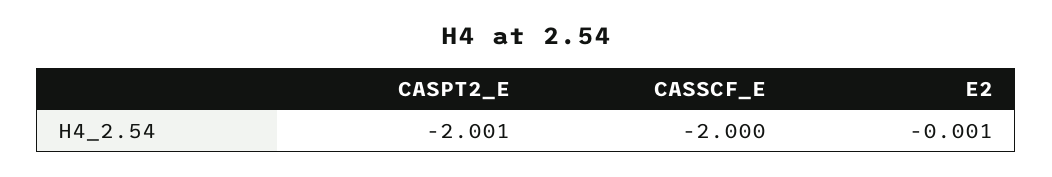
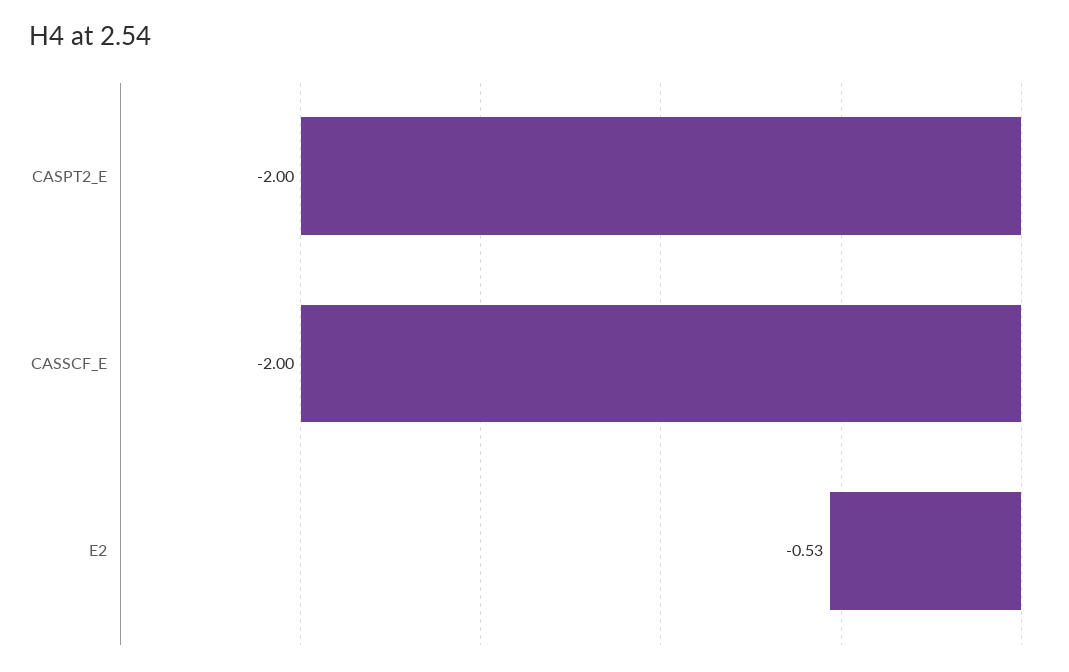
E2: -0.001 -> -0.53

